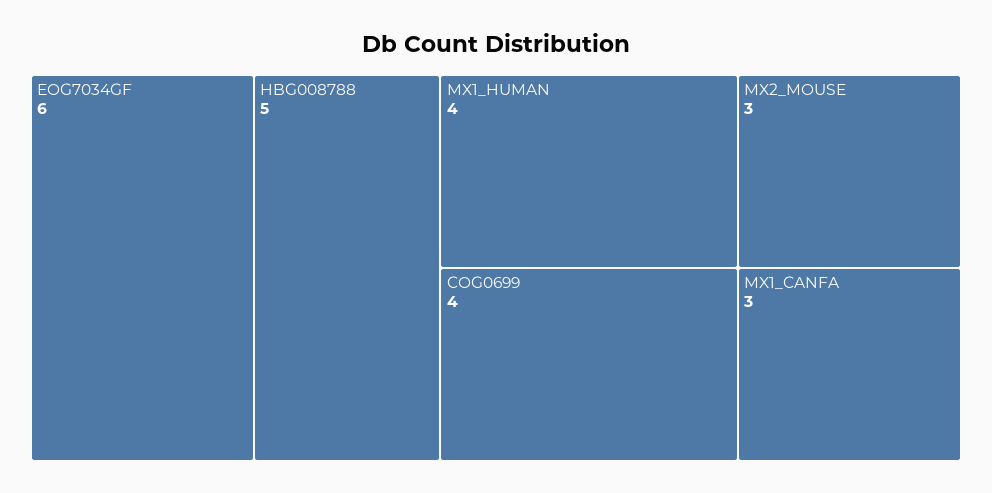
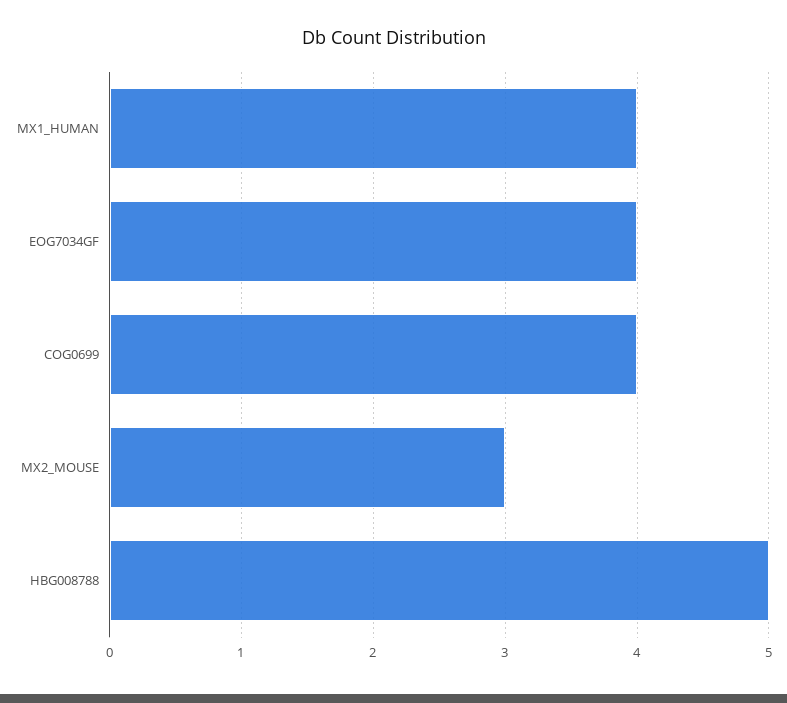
EOG7034GF: 6 -> 4
MX1_CANFA: 3 -> none

